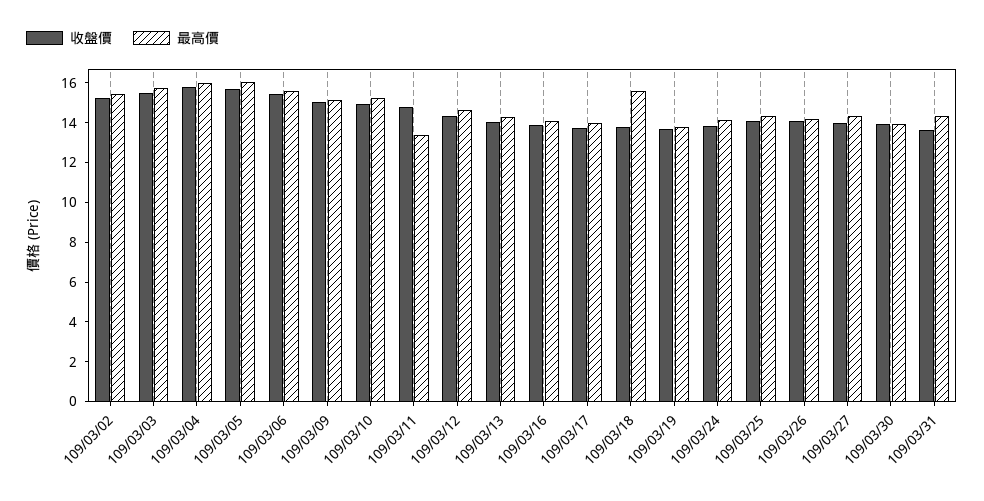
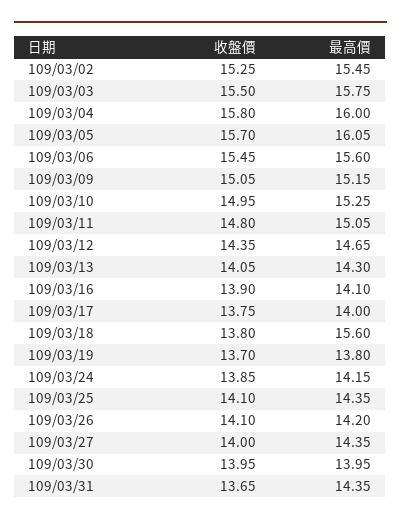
最高價, 109/03/11: 13.5 -> 15.05

